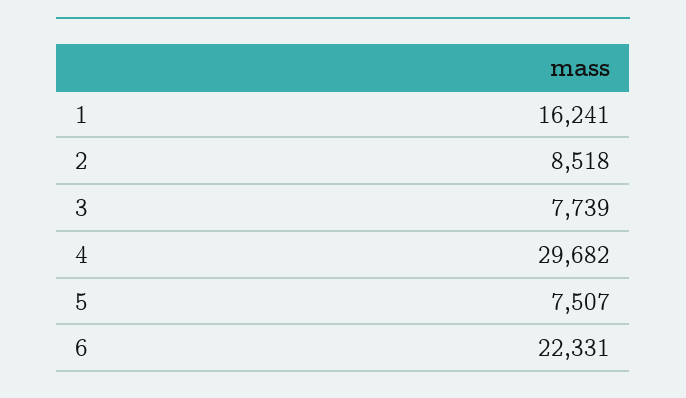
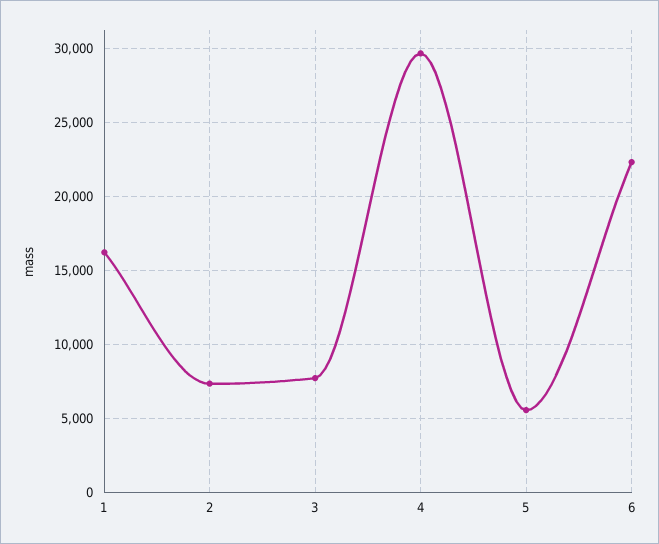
2: 8518 -> 7500
5: 7507 -> 5500

